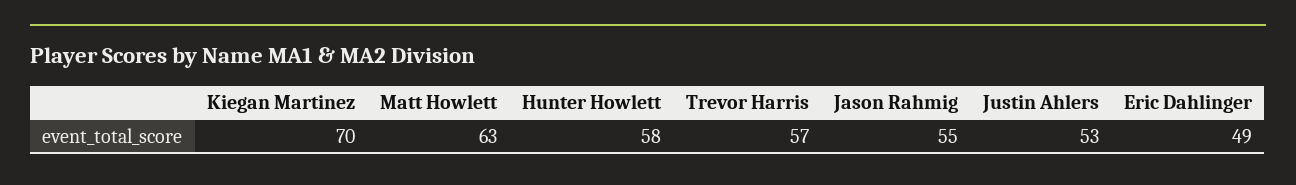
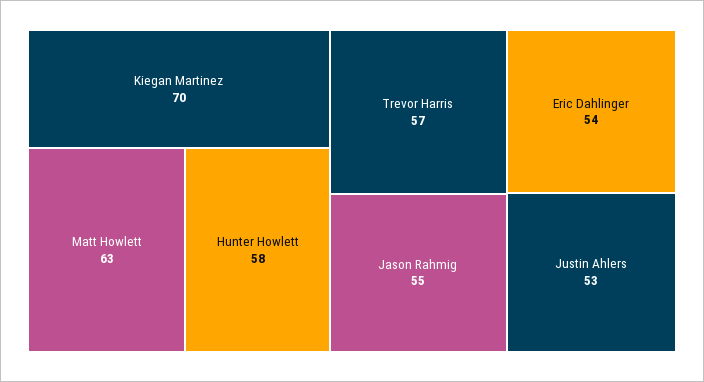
Eric Dahlinger: 49 -> 54

